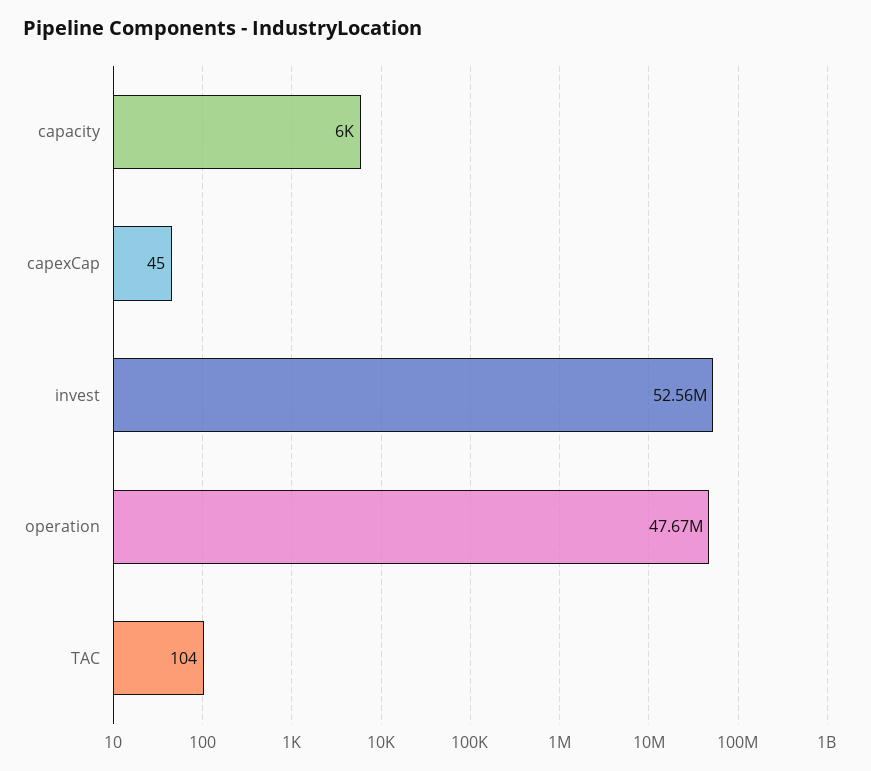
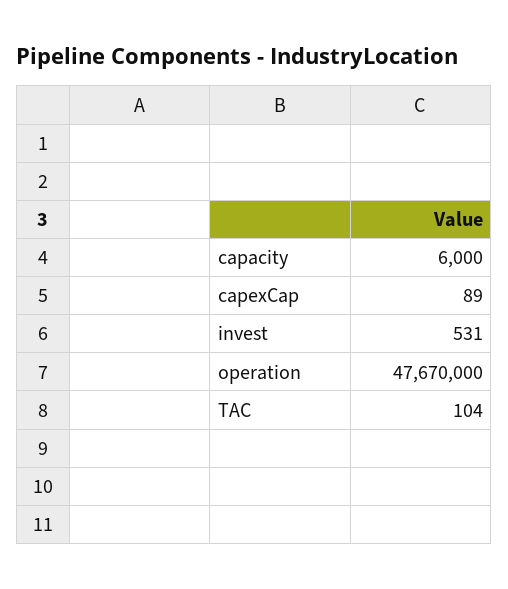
capexCap: 45 -> 89
invest: 52560000 -> 531

